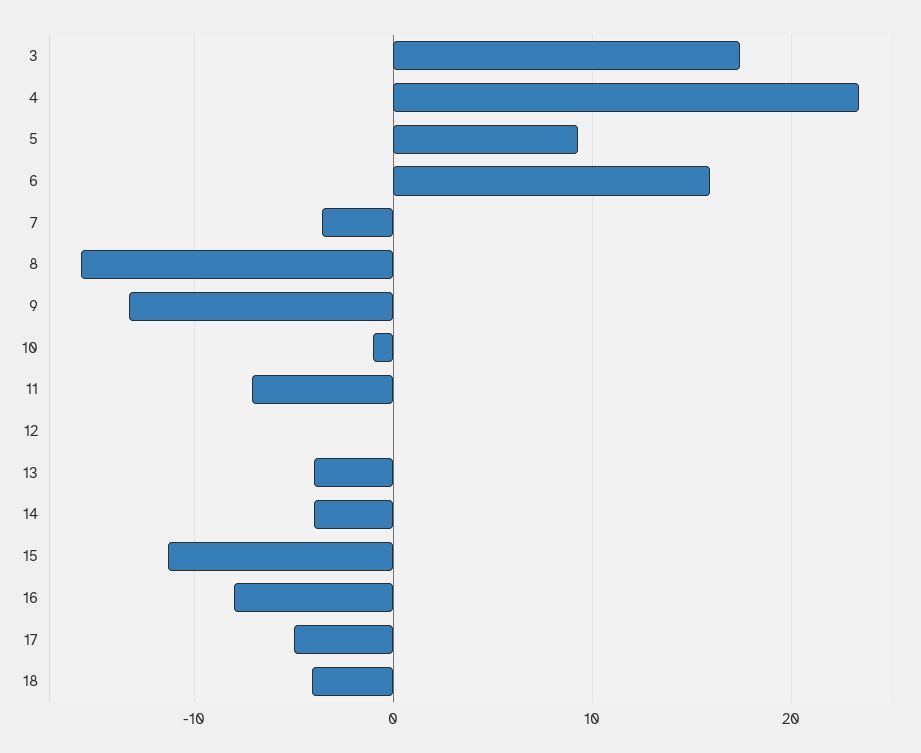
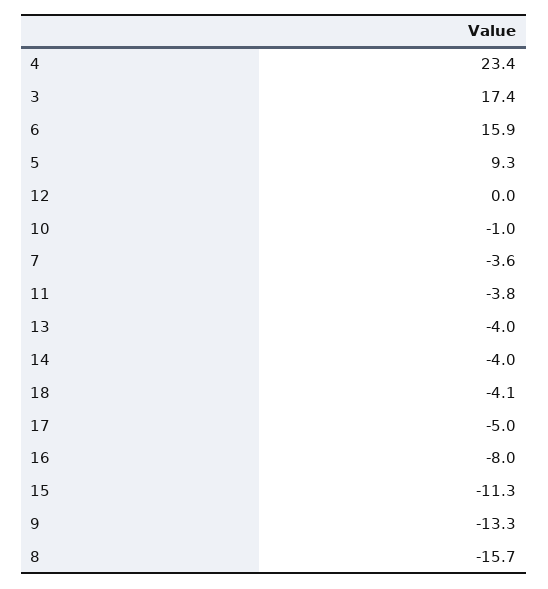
11: -7 -> -3.8

